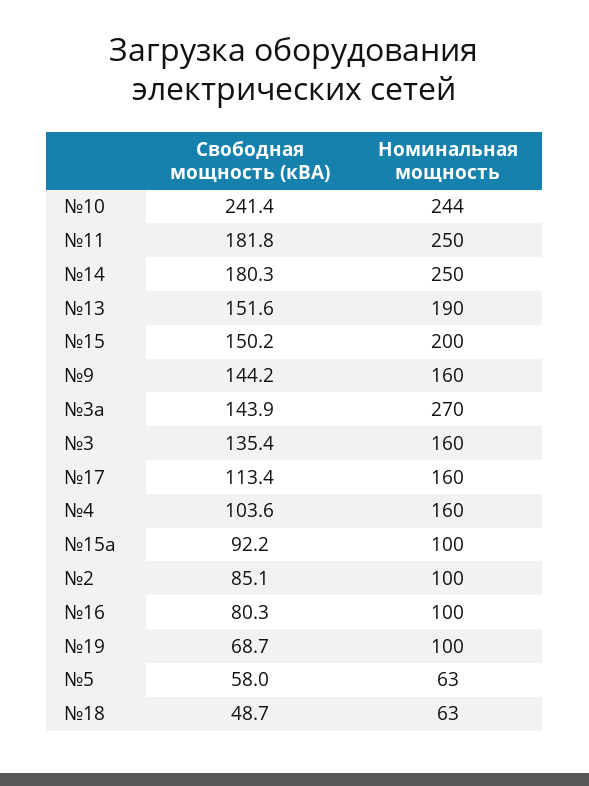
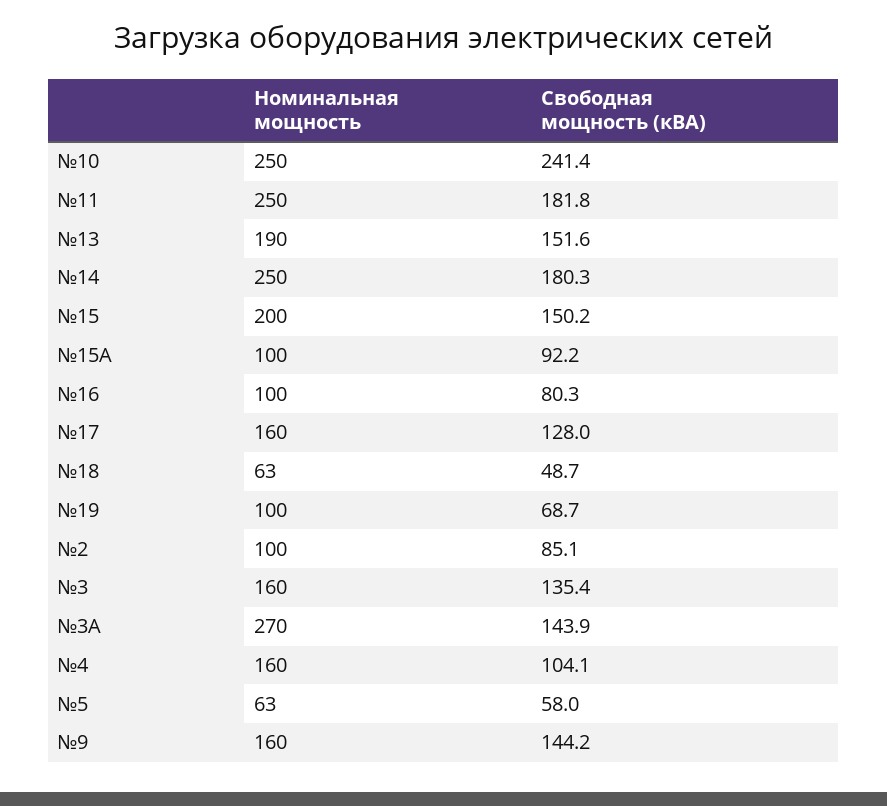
Номинальная мощность, №10: 244 -> 250
Свободная мощность (кВА), №17: 113.4 -> 128
Свободная мощность (кВА), №4: 103.6 -> 104.1

